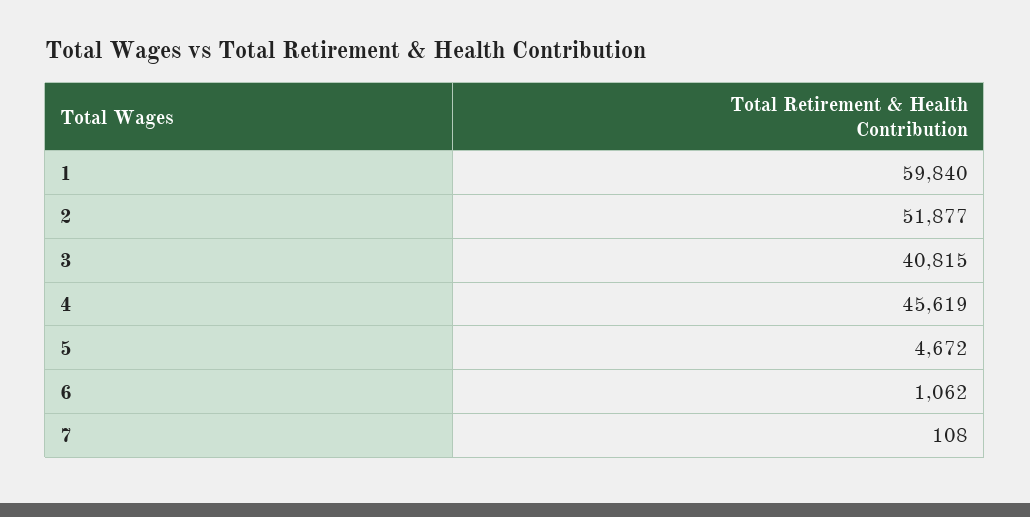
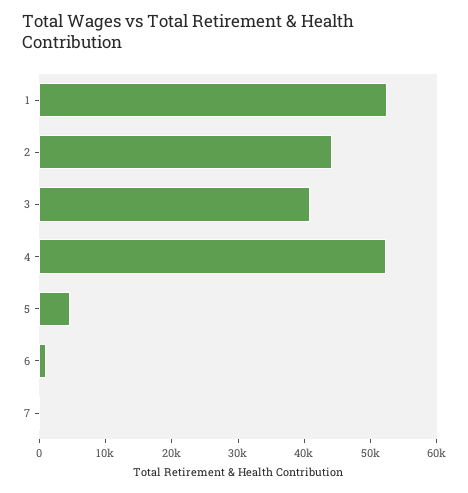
1: 59840 -> 52000
2: 51877 -> 44000
4: 45619 -> 52000

